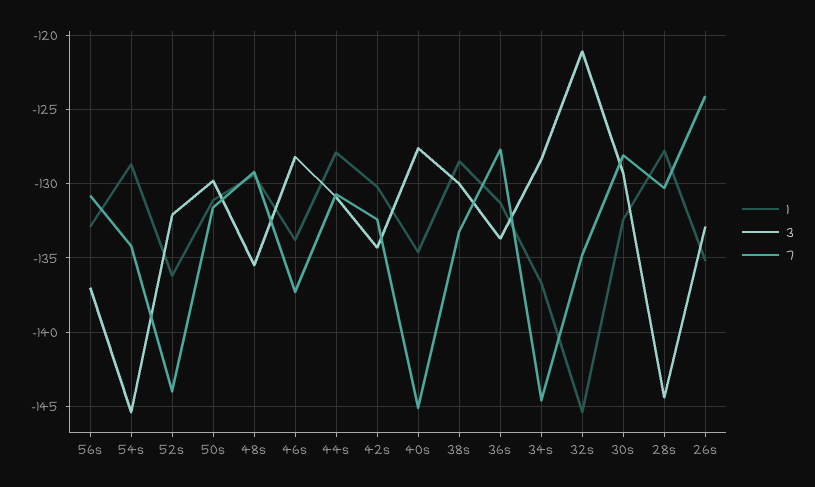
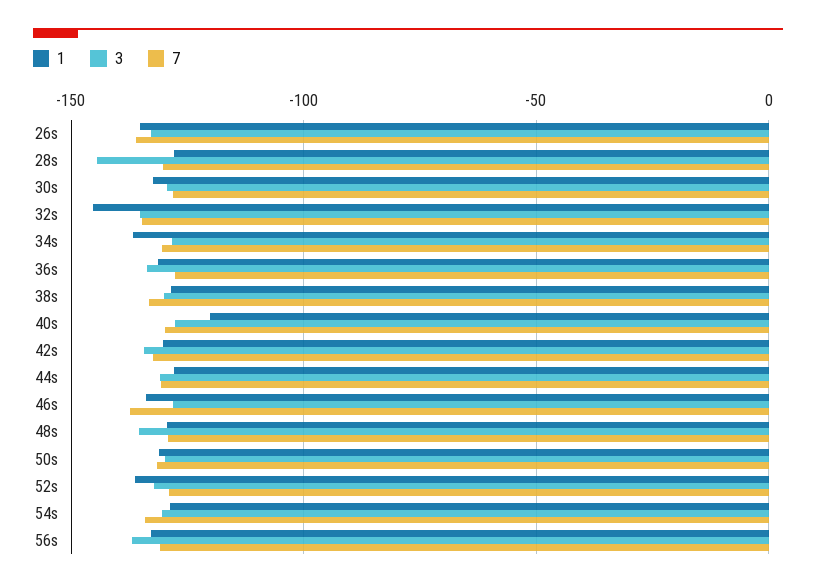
3, 54s: -145.5 -> -130
7, 52s: -144 -> -130
1, 40s: -134.5 -> -120
7, 40s: -145 -> -130
7, 34s: -144.5 -> -130
3, 32s: -121 -> -135
7, 26s: -124 -> -135

